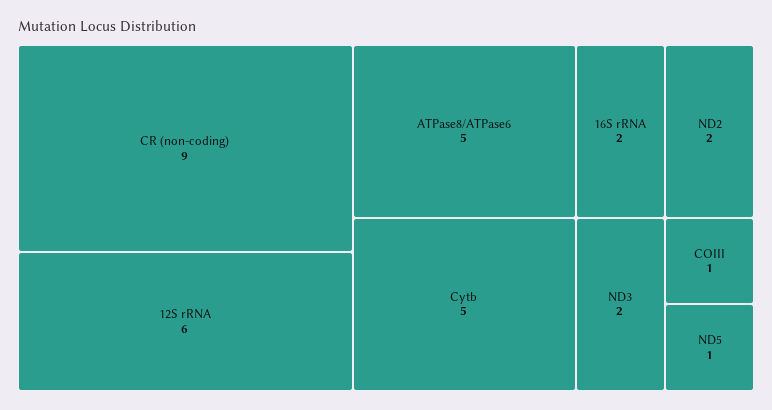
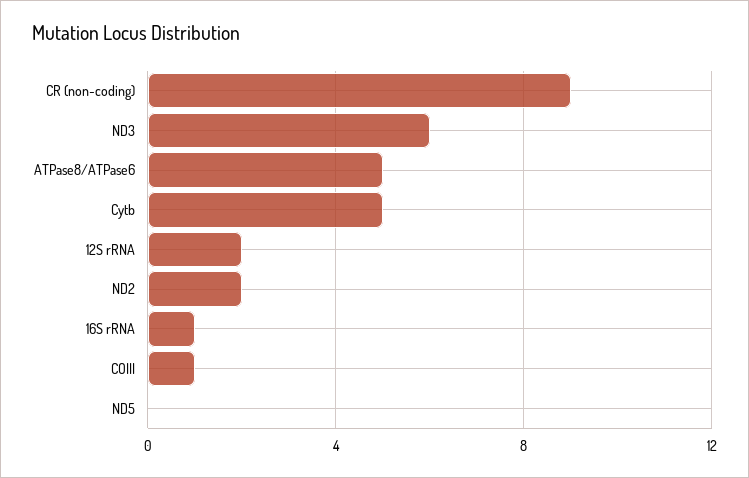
12S rRNA: 6 -> 2
16S rRNA: 2 -> 1
ND3: 2 -> 6
ND5: 1 -> 0

